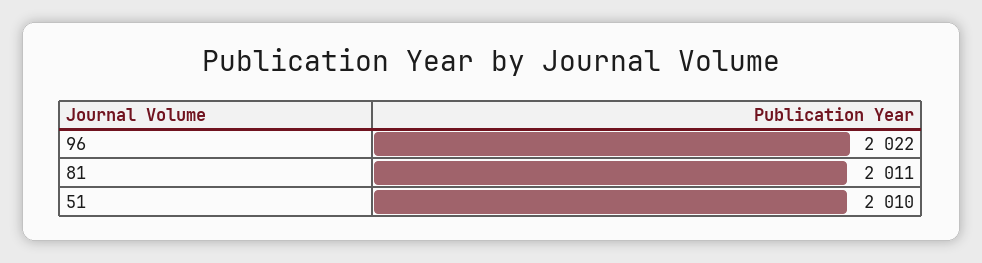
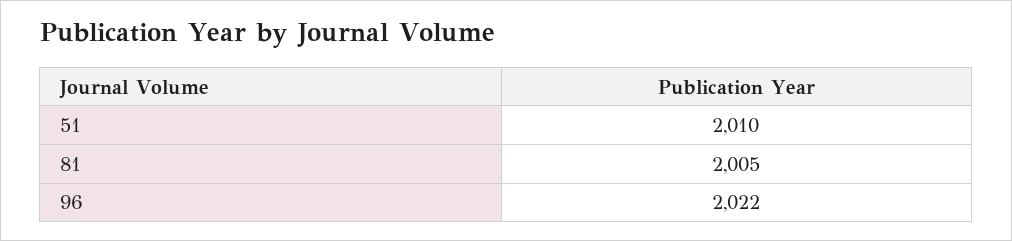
81: 2011 -> 2005

